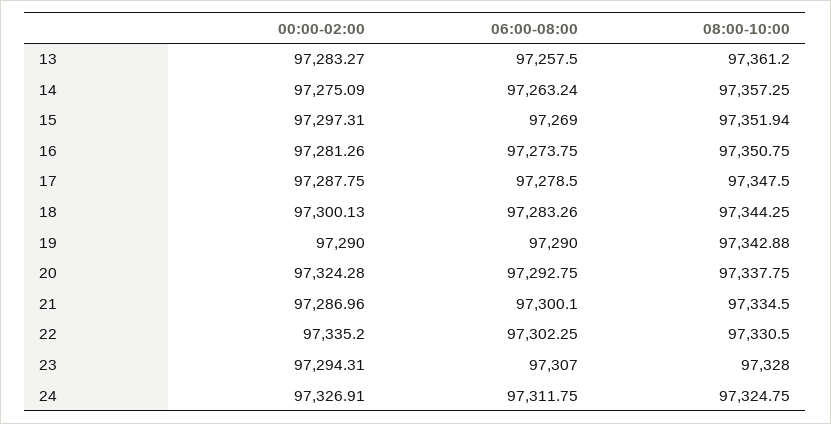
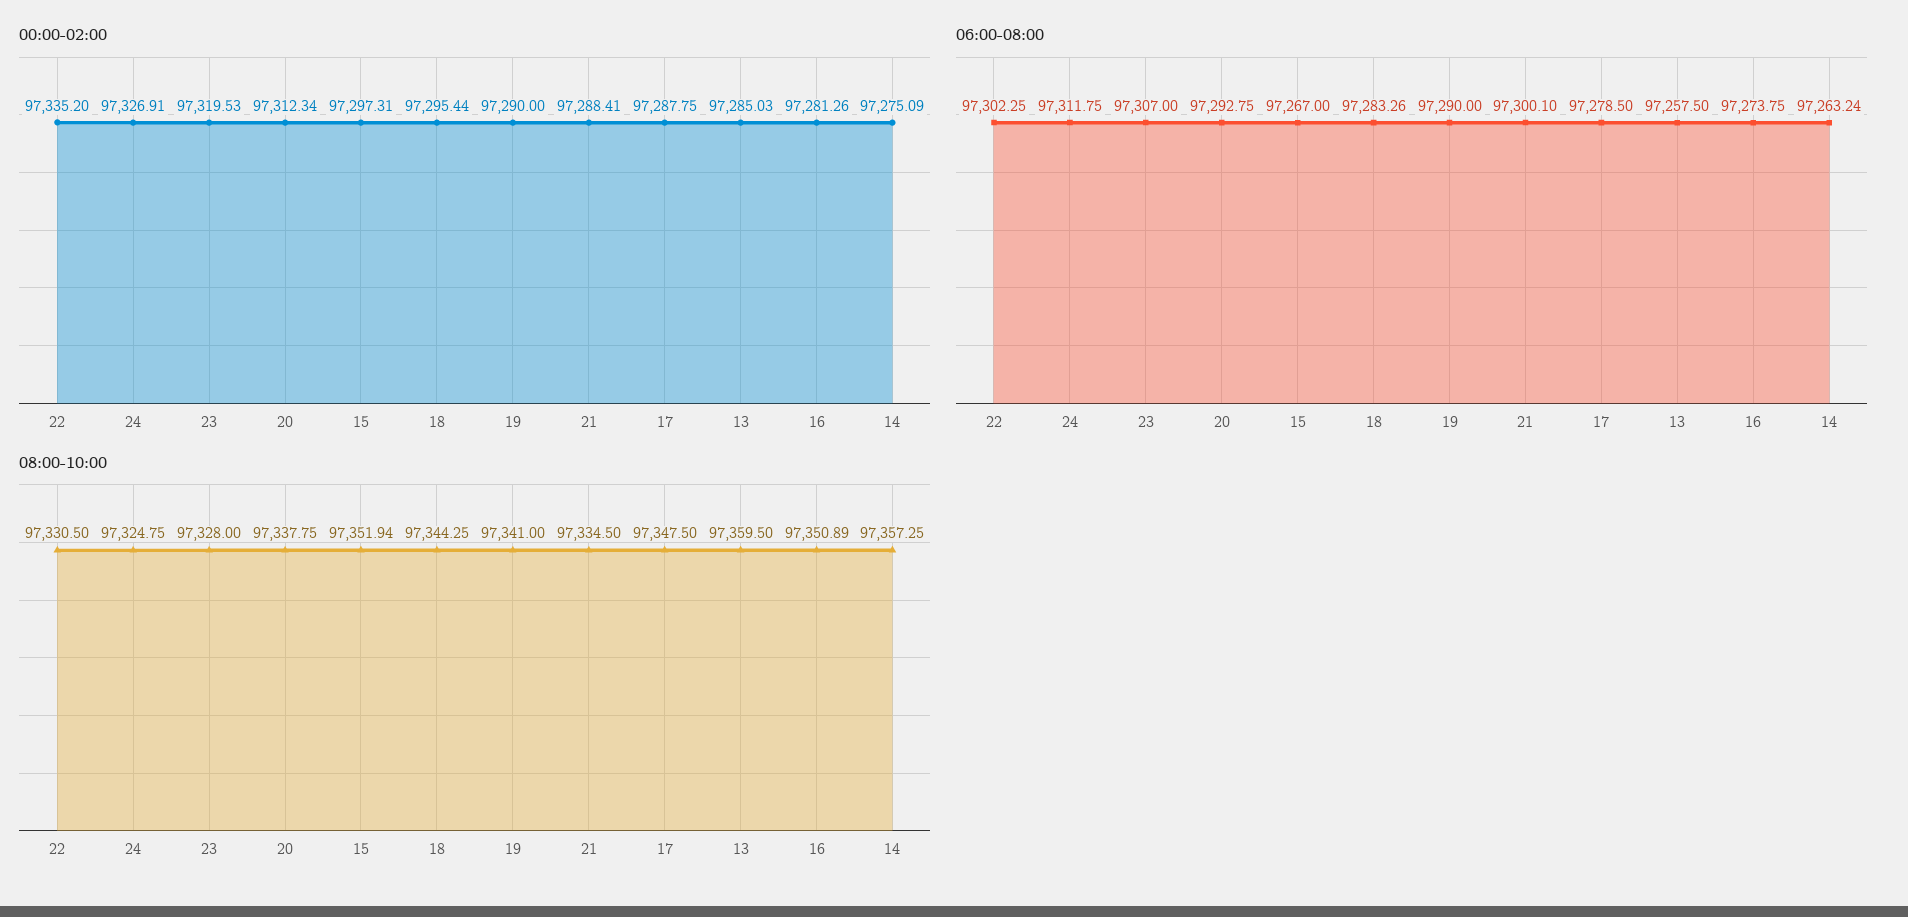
00:00-02:00, 13: 97283.27 -> 97285.03
08:00-10:00, 13: 97361.2 -> 97359.5
06:00-08:00, 15: 97269 -> 97267
08:00-10:00, 16: 97350.75 -> 97350.89
00:00-02:00, 18: 97300.13 -> 97295.44
08:00-10:00, 19: 97342.88 -> 97341
00:00-02:00, 20: 97324.28 -> 97312.34
00:00-02:00, 21: 97286.96 -> 97288.41
00:00-02:00, 23: 97294.31 -> 97319.53

